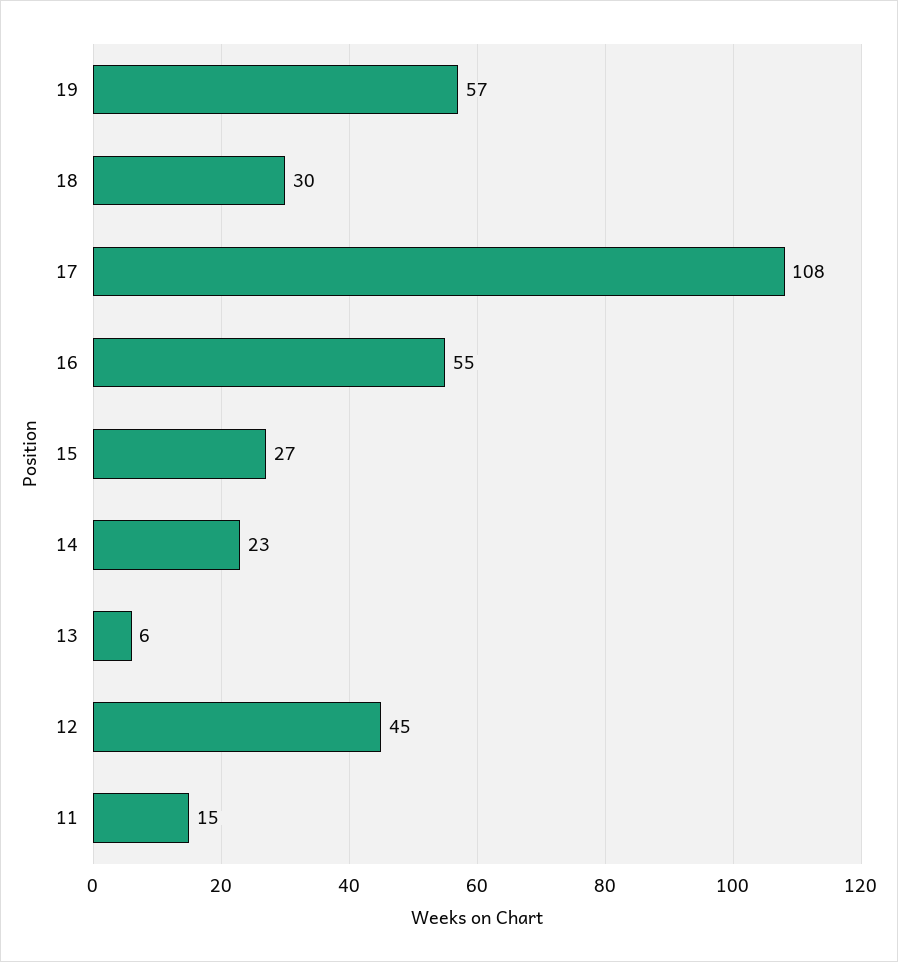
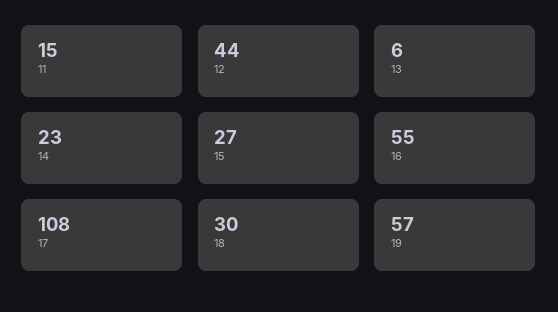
12: 45 -> 44

